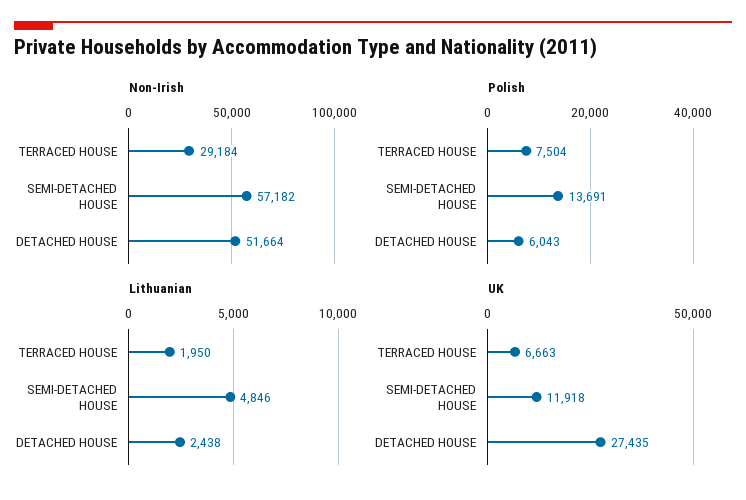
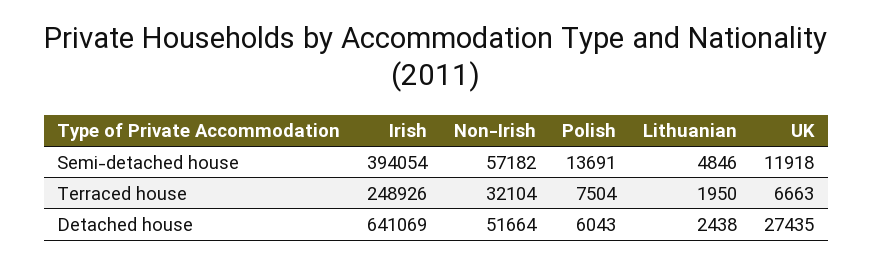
Non-Irish, TERRACED HOUSE: 29184 -> 32104
Irish, SEMI-DETACHED HOUSE: none -> 394054
Irish, TERRACED HOUSE: none -> 248926
Irish, DETACHED HOUSE: none -> 641069

